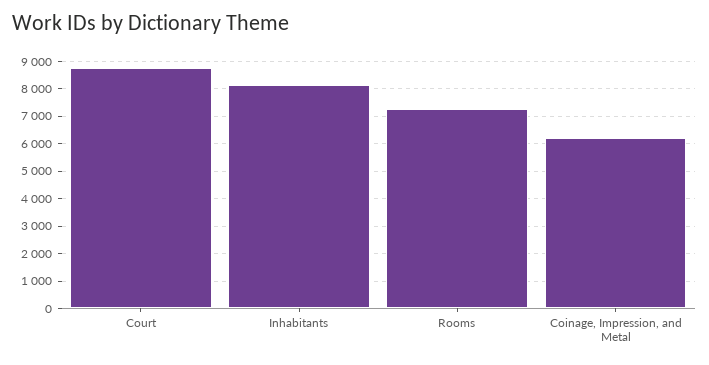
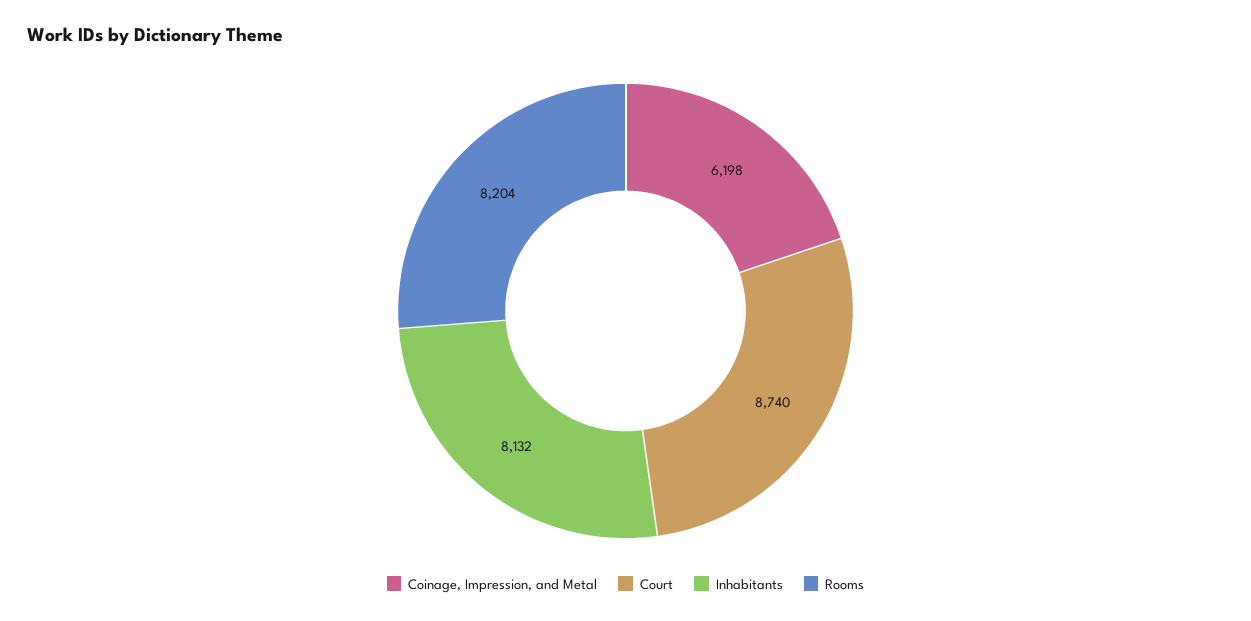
Rooms: 7250 -> 8204

